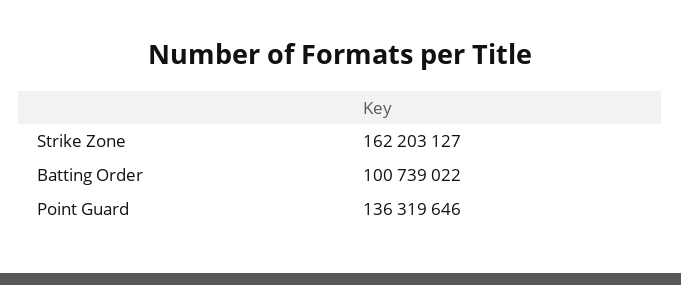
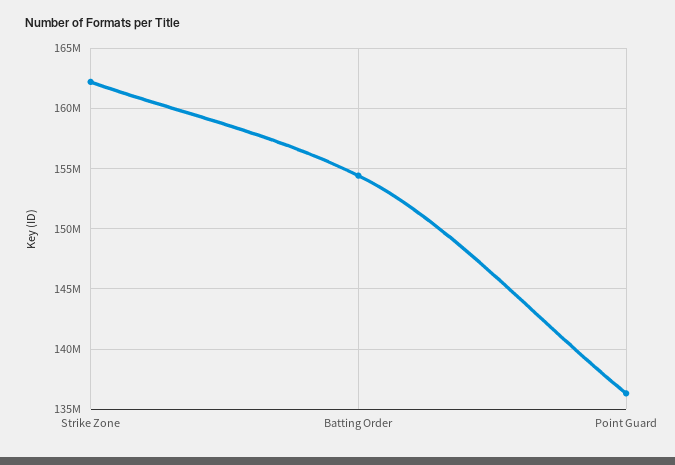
Batting Order: 100739022 -> 154500000

